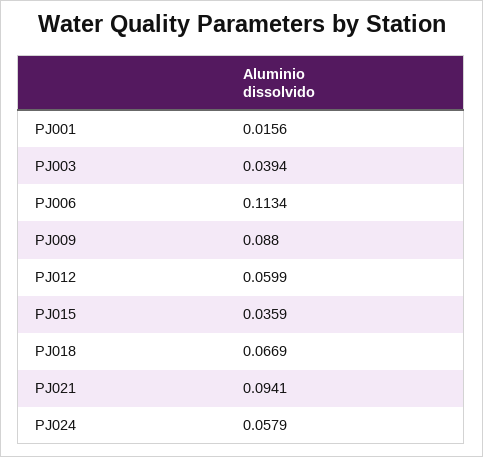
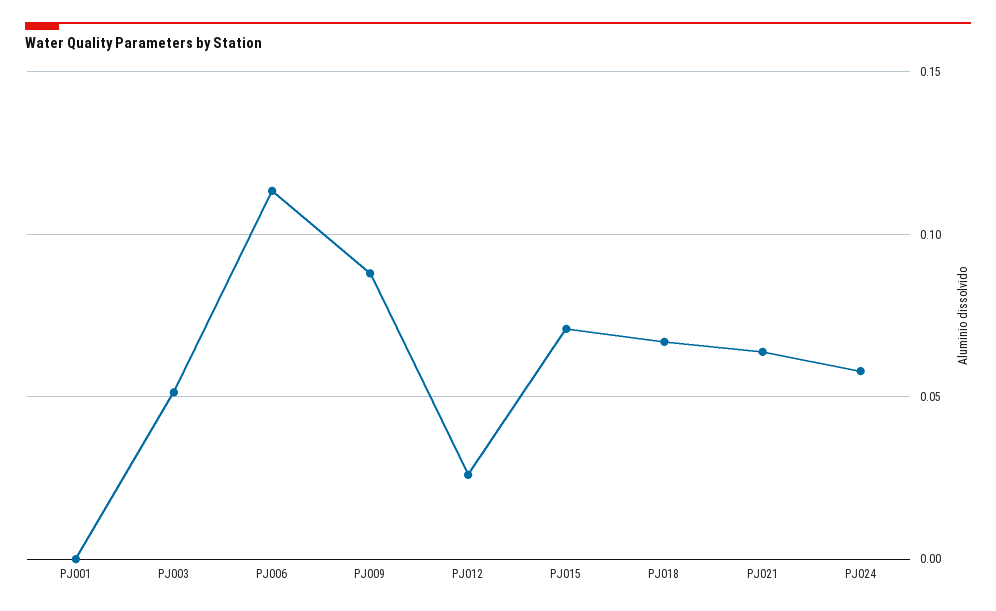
PJ001: 0.0156 -> 0
PJ003: 0.0394 -> 0.05
PJ012: 0.0599 -> 0.025
PJ015: 0.0359 -> 0.07
PJ021: 0.0941 -> 0.065

